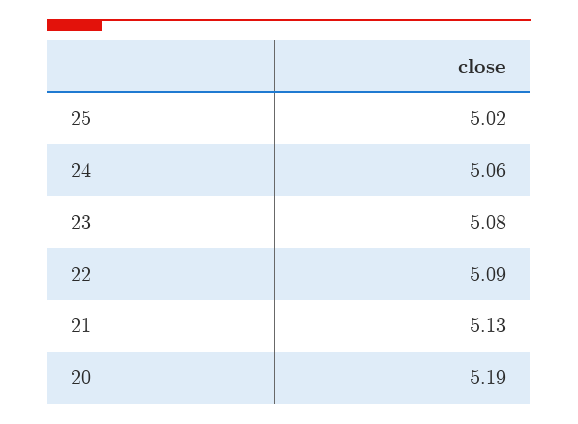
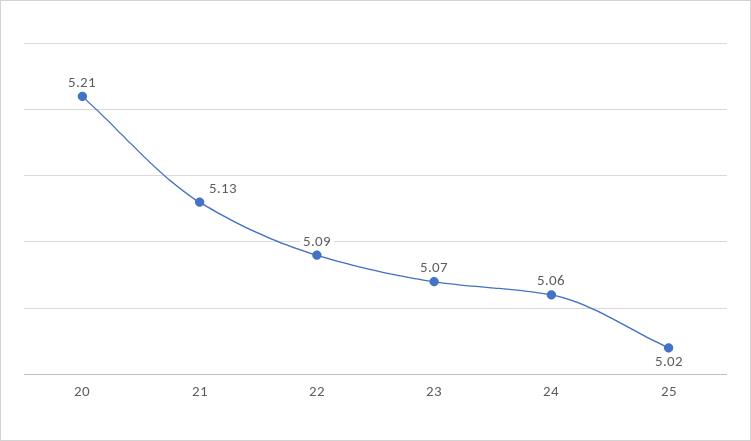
23: 5.08 -> 5.07
20: 5.19 -> 5.21

